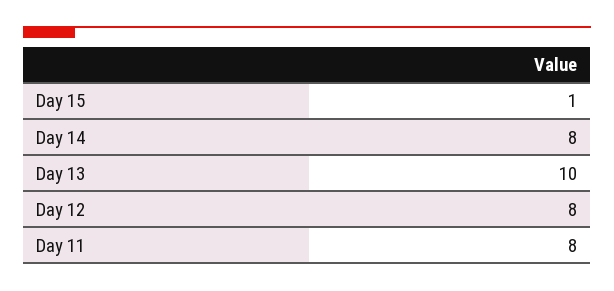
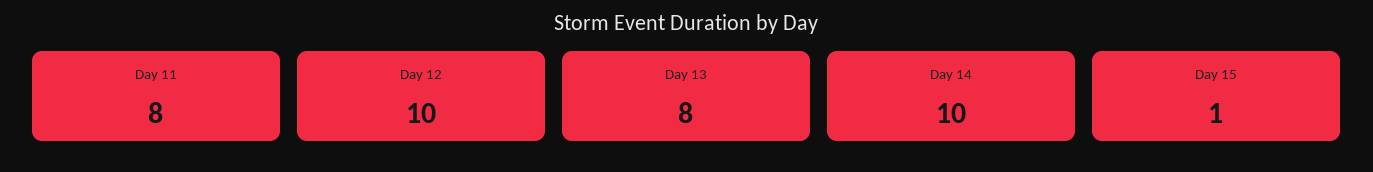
Day 14: 8 -> 10
Day 13: 10 -> 8
Day 12: 8 -> 10

